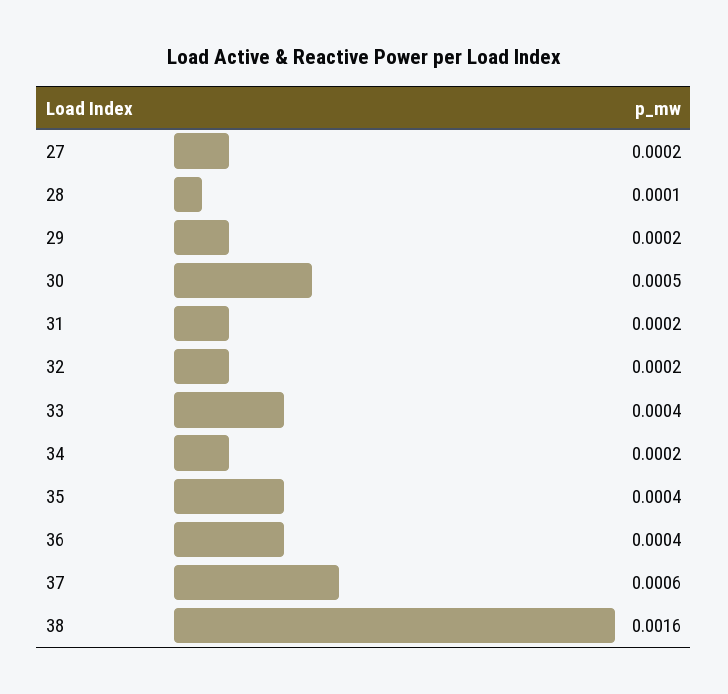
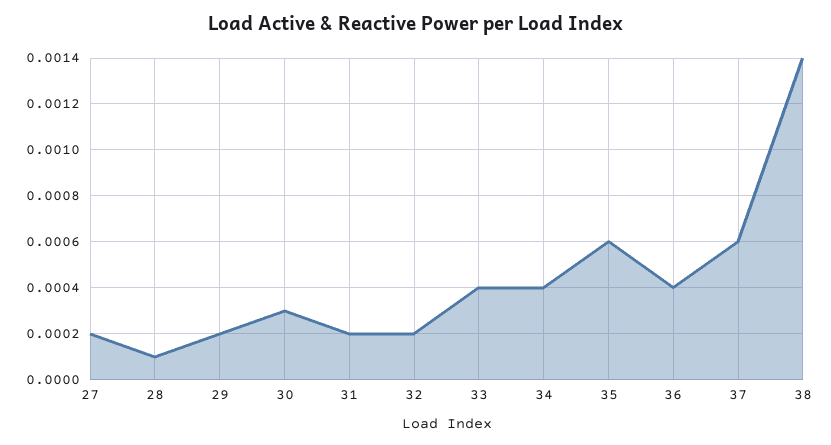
30: 0.0005 -> 0.0003
34: 0.0002 -> 0.0004
35: 0.0004 -> 0.0006
38: 0.0016 -> 0.0014

